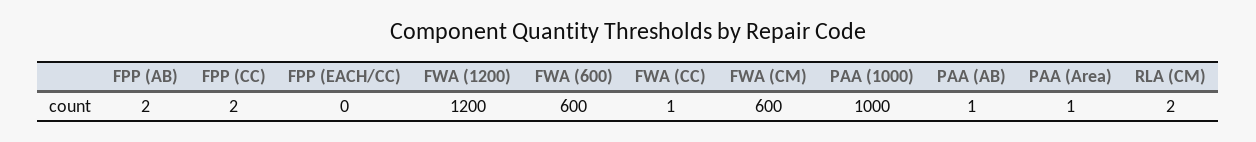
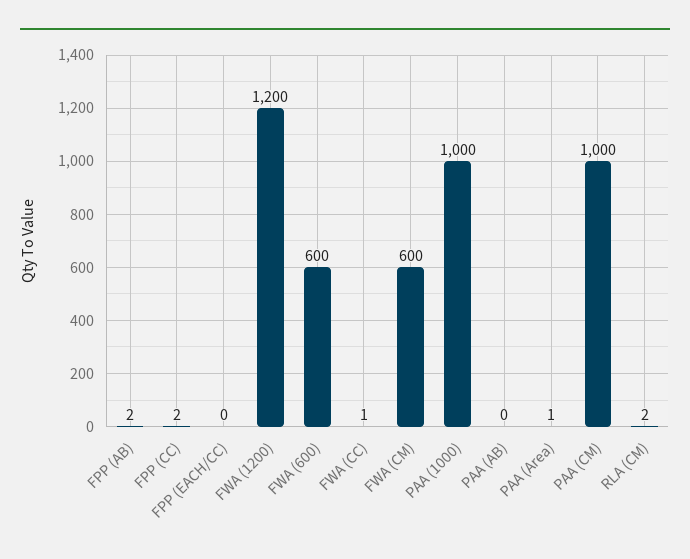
PAA (AB): 1 -> 0
PAA (CM): none -> 1000

